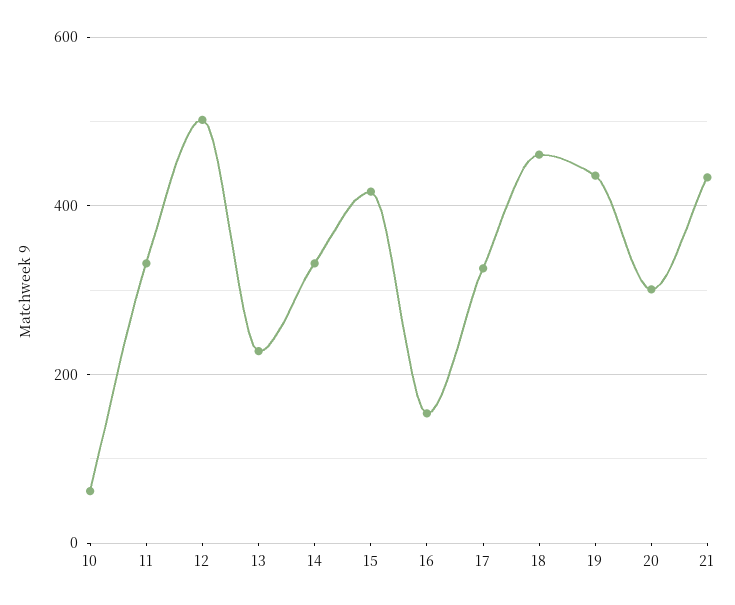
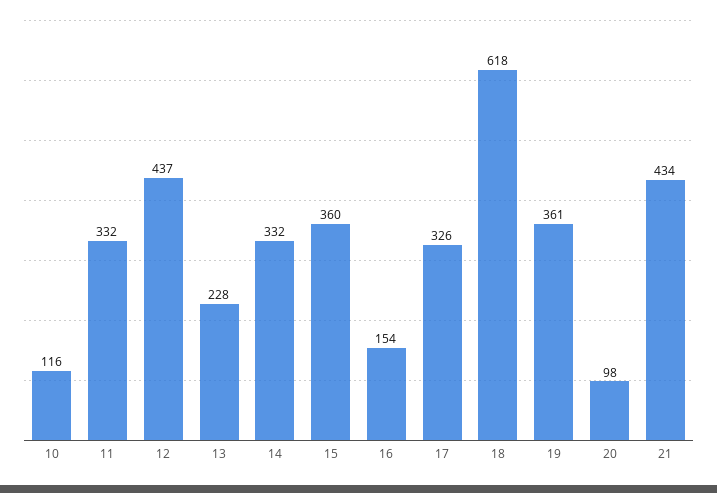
10: 60 -> 116
12: 500 -> 437
15: 420 -> 360
18: 460 -> 618
19: 440 -> 361
20: 300 -> 98

